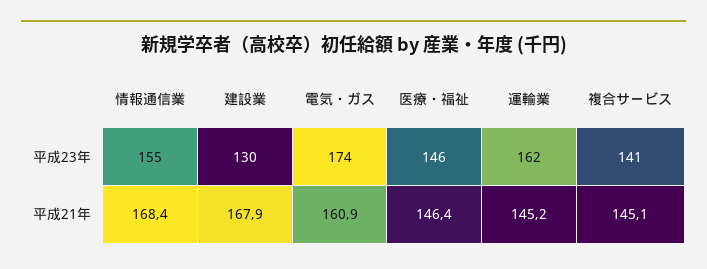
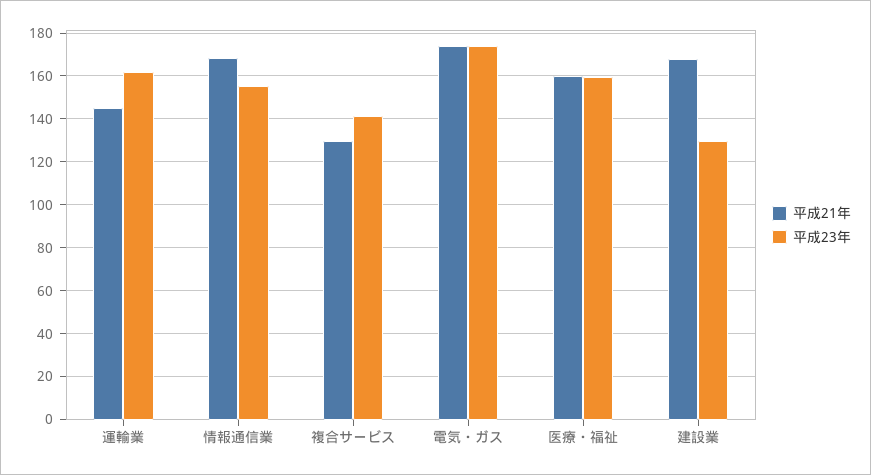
平成23年, 医療・福祉: 146 -> 160
平成21年, 電気・ガス: 160.9 -> 175
平成21年, 医療・福祉: 146.4 -> 160
平成21年, 複合サービス: 145.1 -> 130

